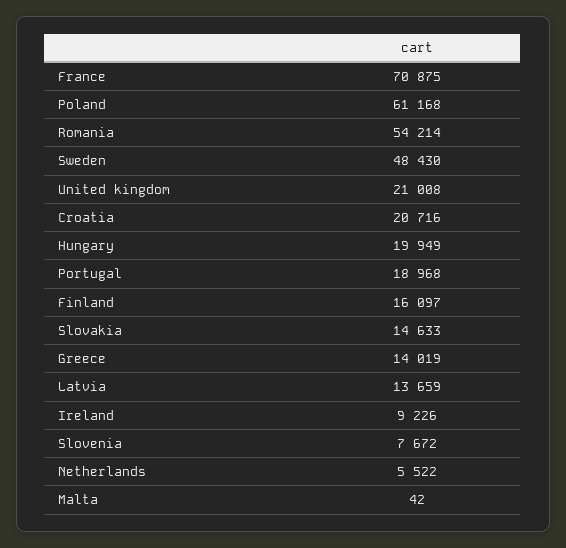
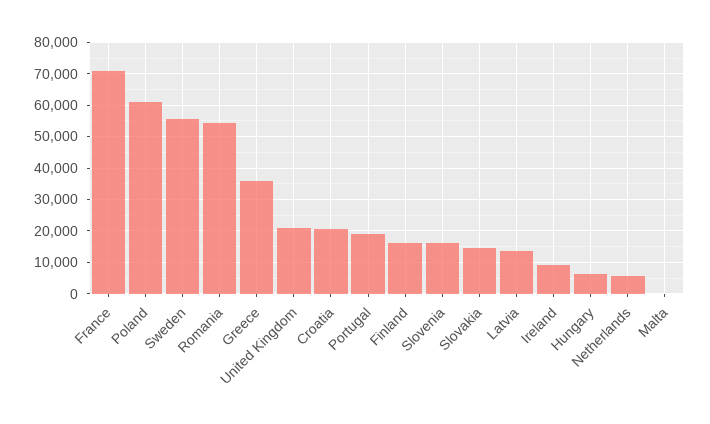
Sweden: 48430 -> 56000
Hungary: 19949 -> 6000
Greece: 14019 -> 36000
Slovenia: 7672 -> 16000

